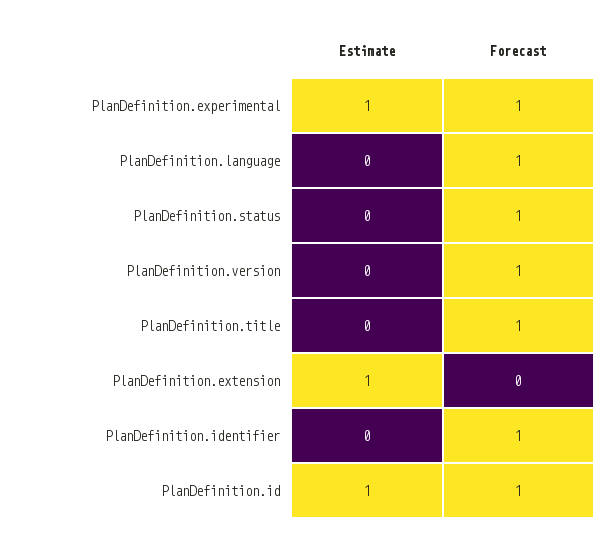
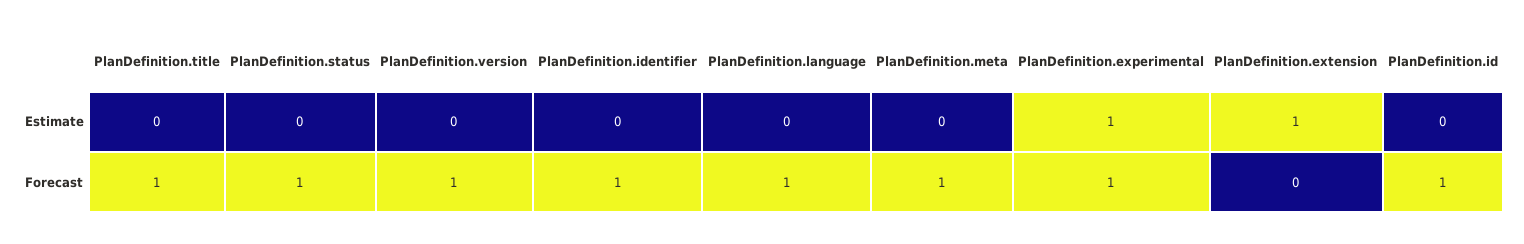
Estimate, PlanDefinition.id: 1 -> 0
Estimate, PlanDefinition.meta: none -> 0
Forecast, PlanDefinition.meta: none -> 1

